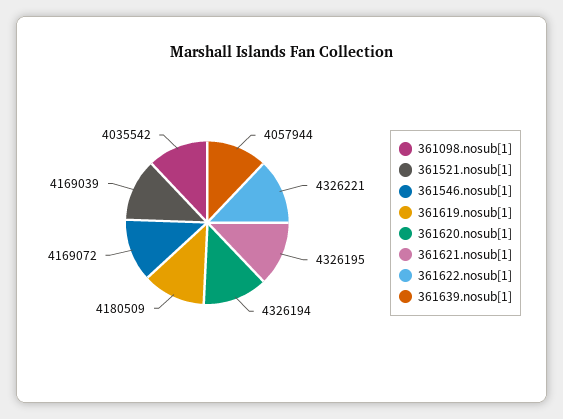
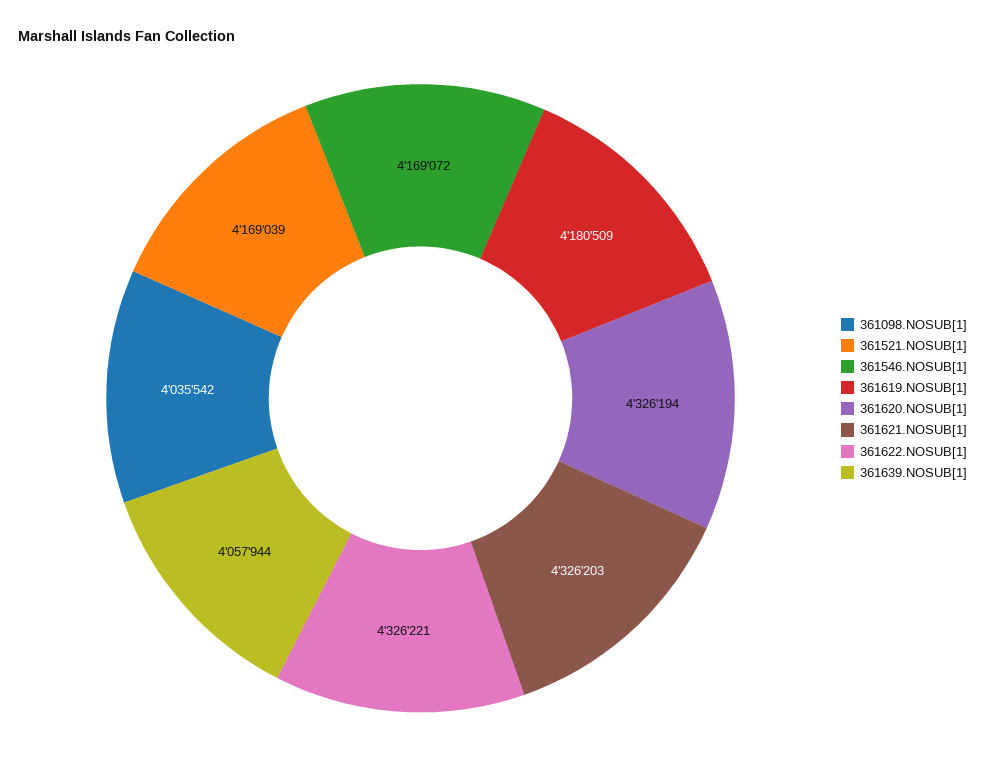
361621.nosub[1]: 4326195 -> 4326203

